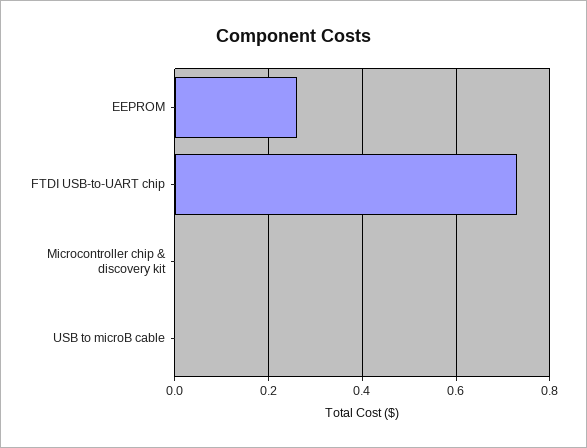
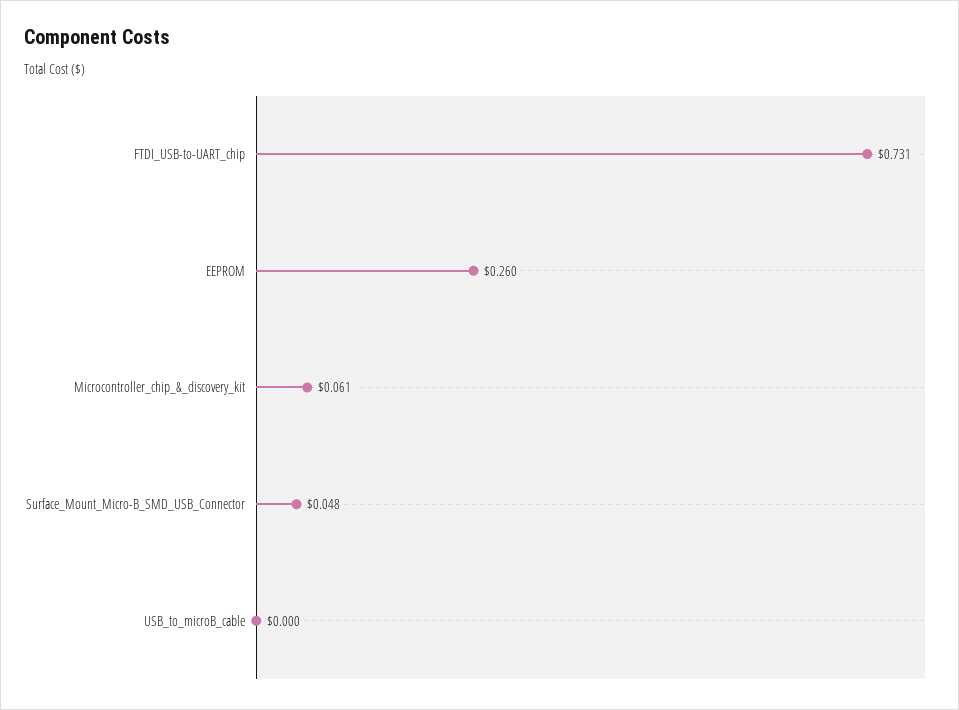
Microcontroller chip & discovery kit: 0 -> 0.061
Surface_Mount_Micro-B_SMD_USB_Connector: none -> 0.048

